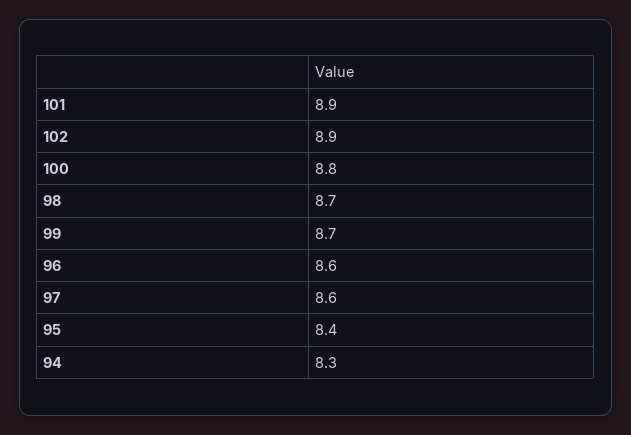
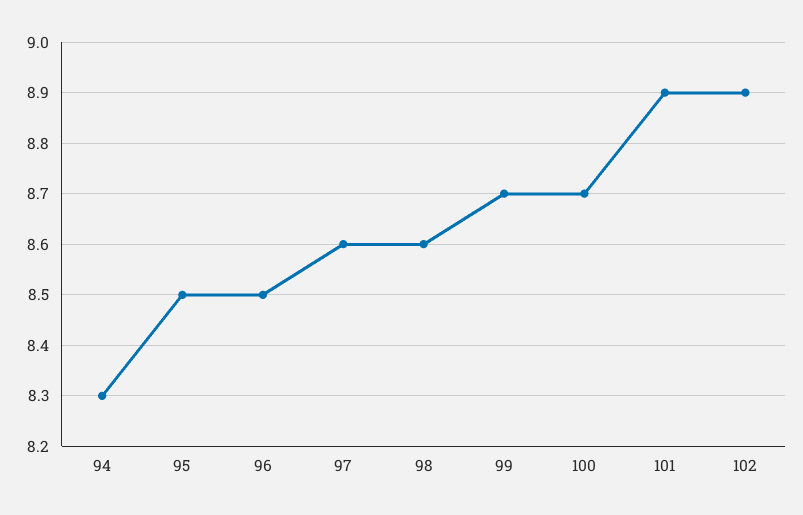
100: 8.8 -> 8.7
98: 8.7 -> 8.6
96: 8.6 -> 8.5
95: 8.4 -> 8.5

